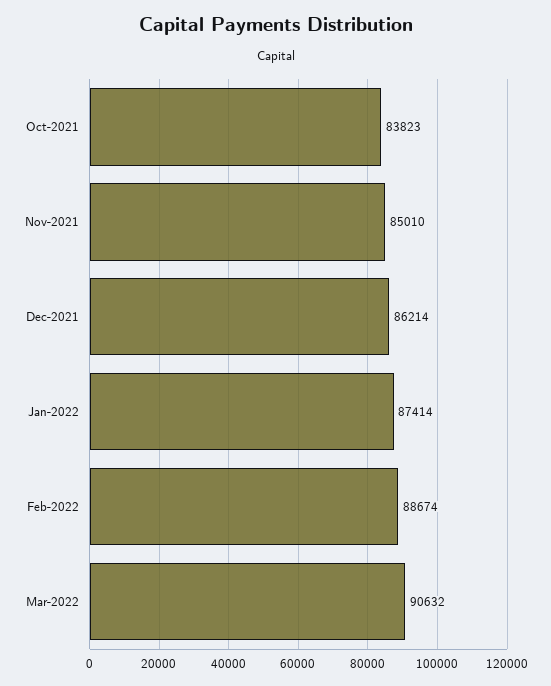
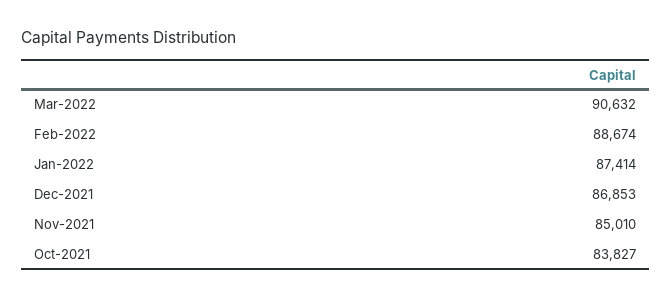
Oct-2021: 83823 -> 83827
Dec-2021: 86214 -> 86853

